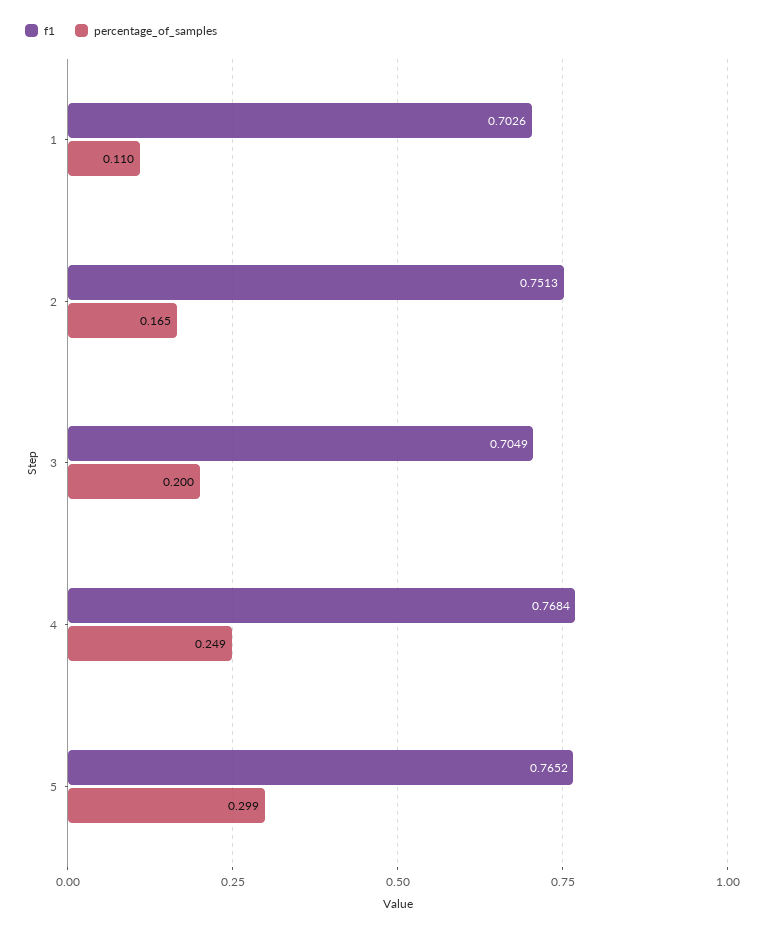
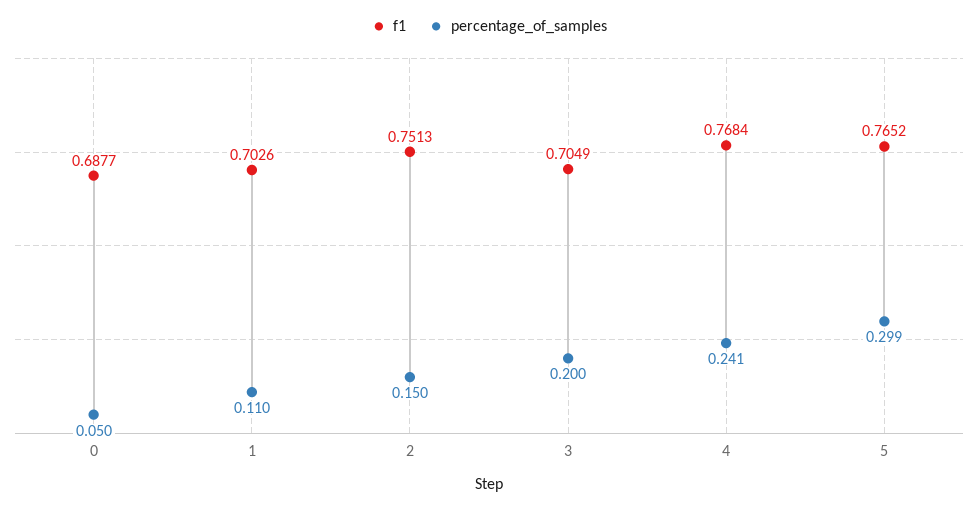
percentage_of_samples, 2: 0.165 -> 0.15
percentage_of_samples, 4: 0.249 -> 0.241
f1, 0: none -> 0.6877
percentage_of_samples, 0: none -> 0.05

